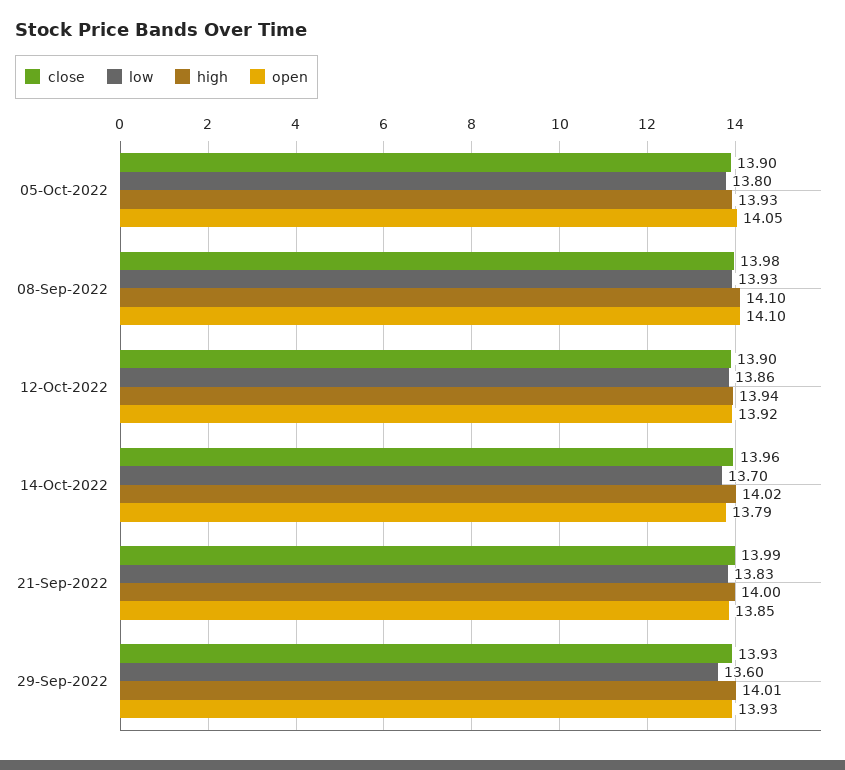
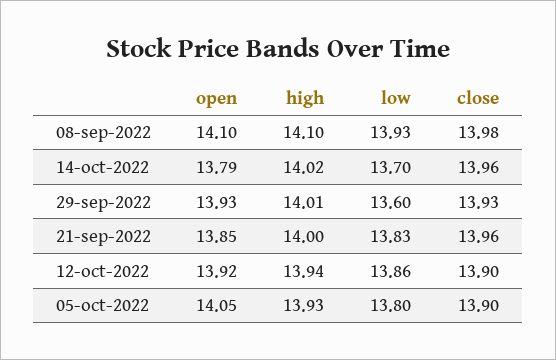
close, 21-Sep-2022: 13.99 -> 13.96

